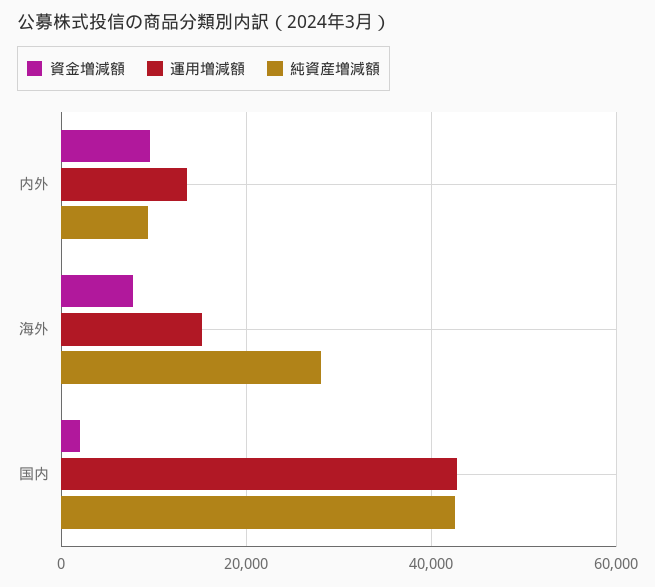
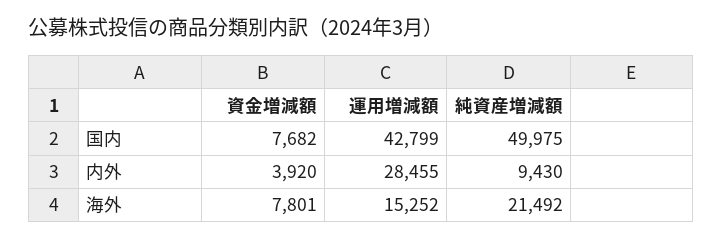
資金増減額, 内外: 10000 -> 3920
運用増減額, 内外: 14000 -> 28455
純資産増減額, 海外: 28000 -> 21492
資金増減額, 国内: 2000 -> 7682
純資産増減額, 国内: 42000 -> 49975

